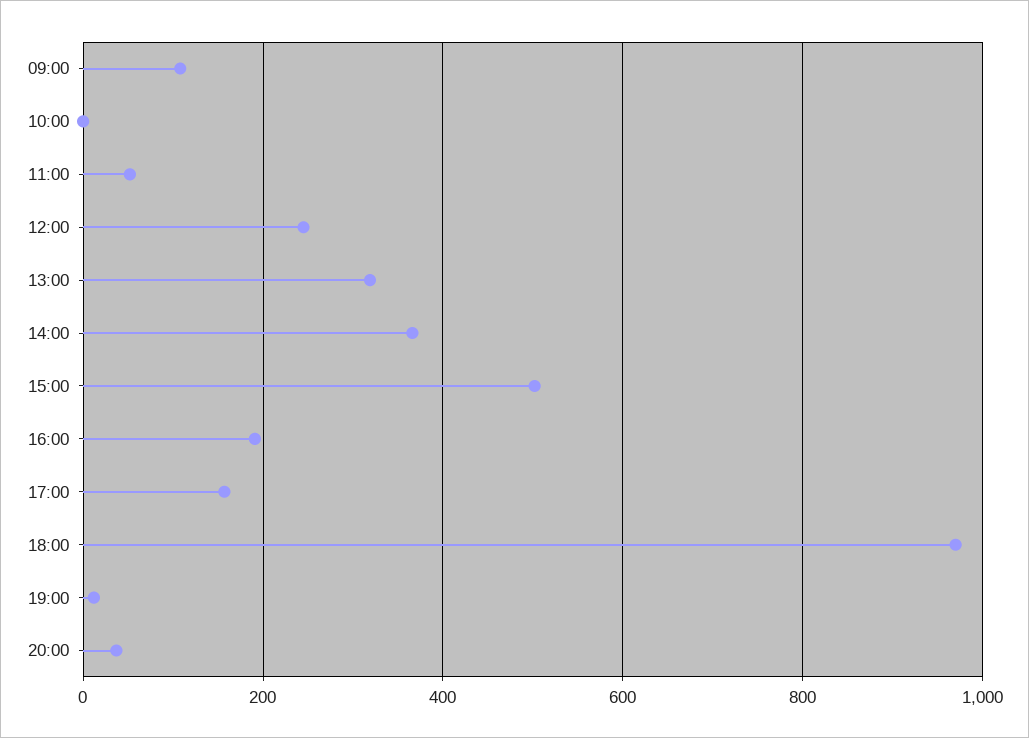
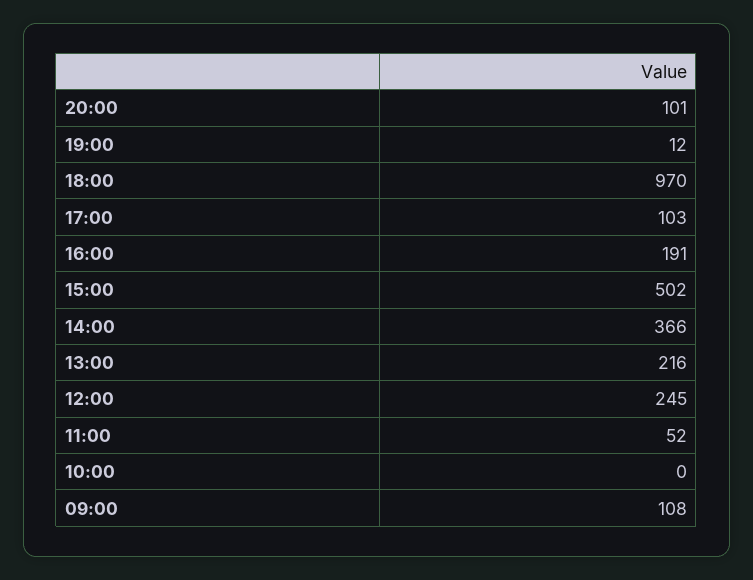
13:00: 320 -> 216
17:00: 160 -> 103
20:00: 40 -> 101

